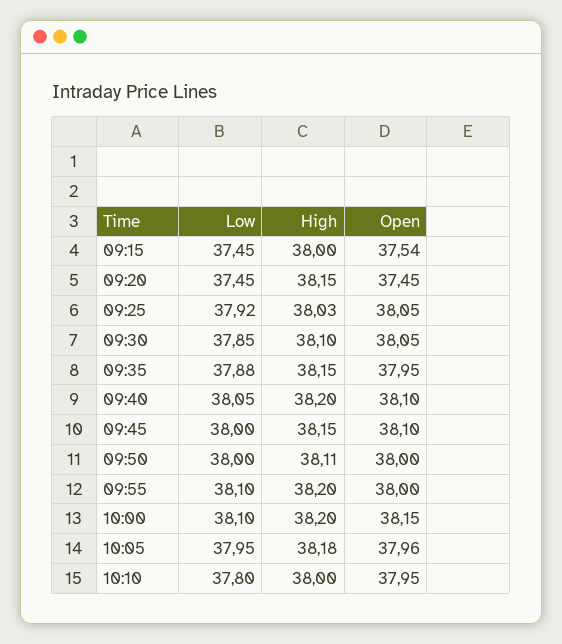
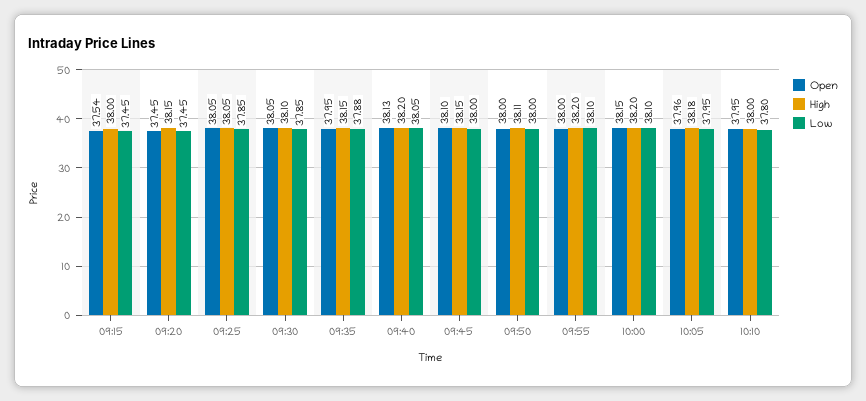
Low, 09:25: 37.92 -> 37.85
High, 09:25: 38.03 -> 38.05
Open, 09:40: 38.1 -> 38.13

